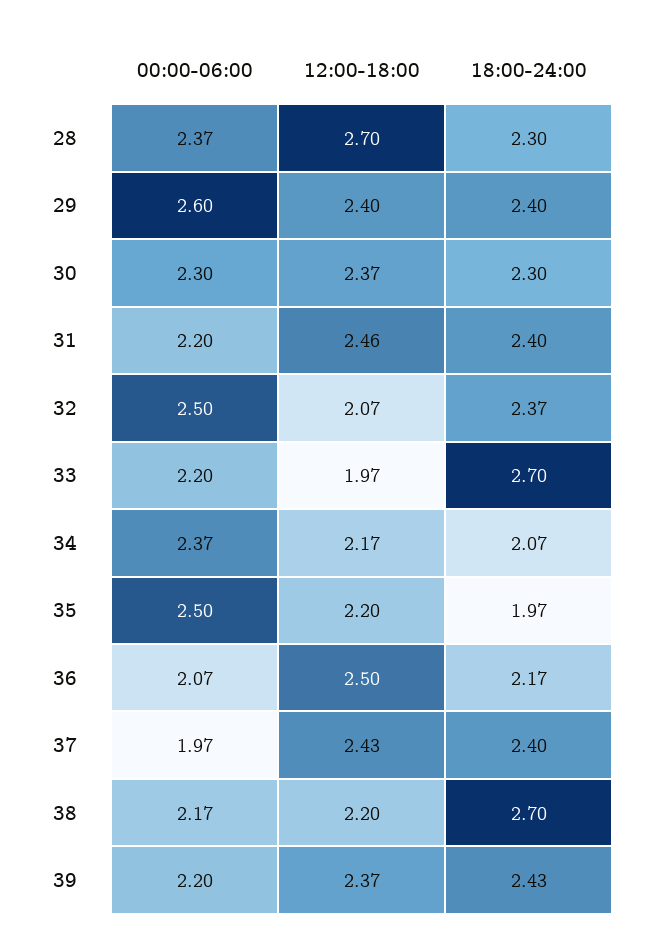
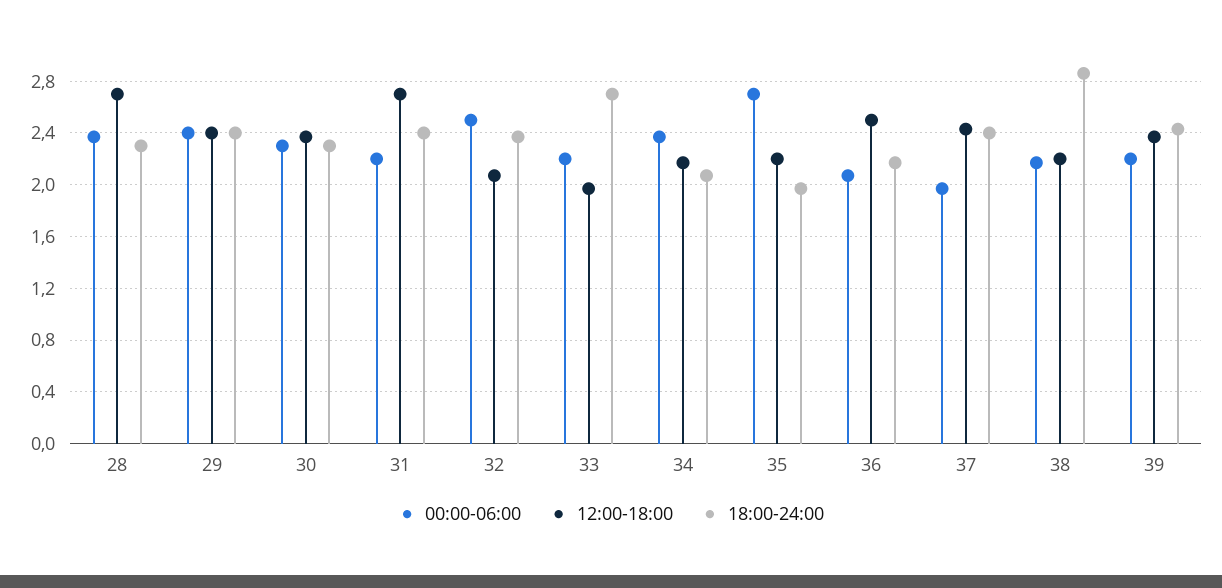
00:00-06:00, 29: 2.6 -> 2.4
12:00-18:00, 31: 2.46 -> 2.7
00:00-06:00, 35: 2.5 -> 2.7
18:00-24:00, 38: 2.7 -> 2.85

